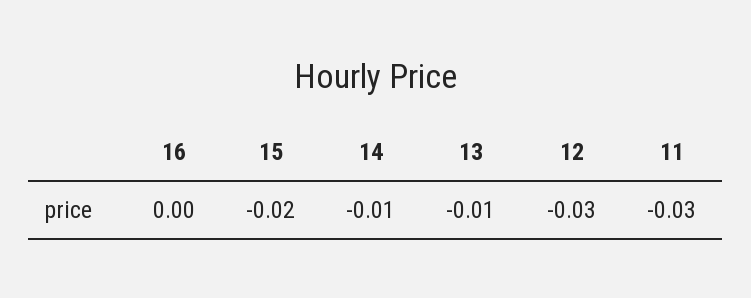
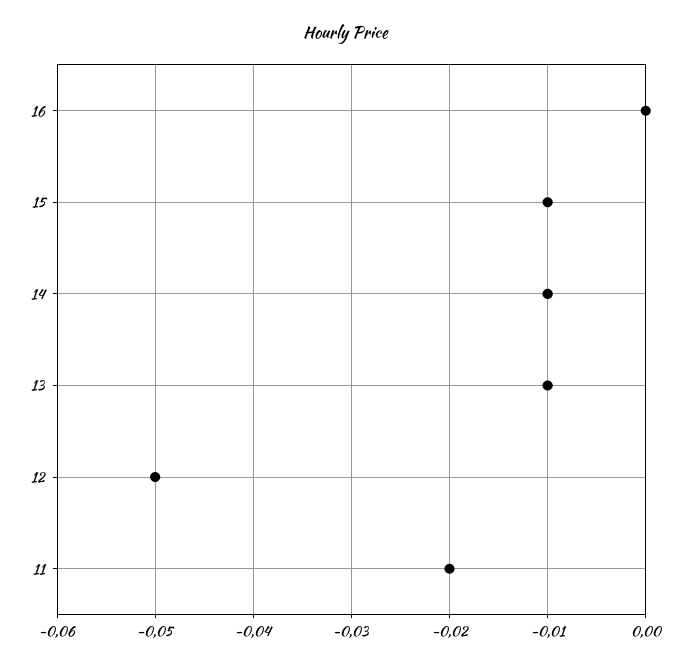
15: -0.02 -> -0.01
12: -0.03 -> -0.05
11: -0.03 -> -0.02

